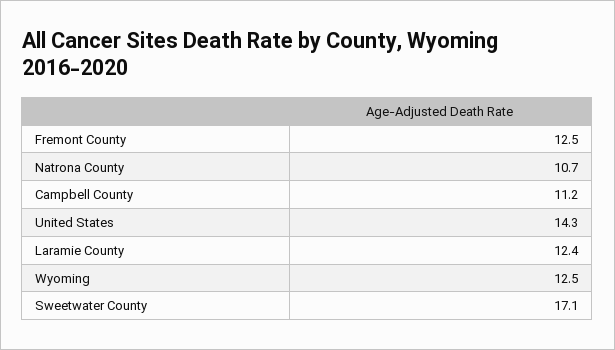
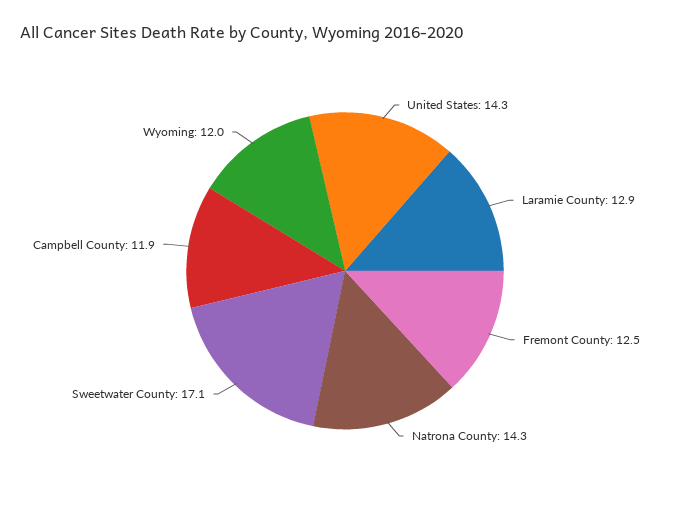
Natrona County: 10.7 -> 14.3
Campbell County: 11.2 -> 11.9
Laramie County: 12.4 -> 12.9
Wyoming: 12.5 -> 12

